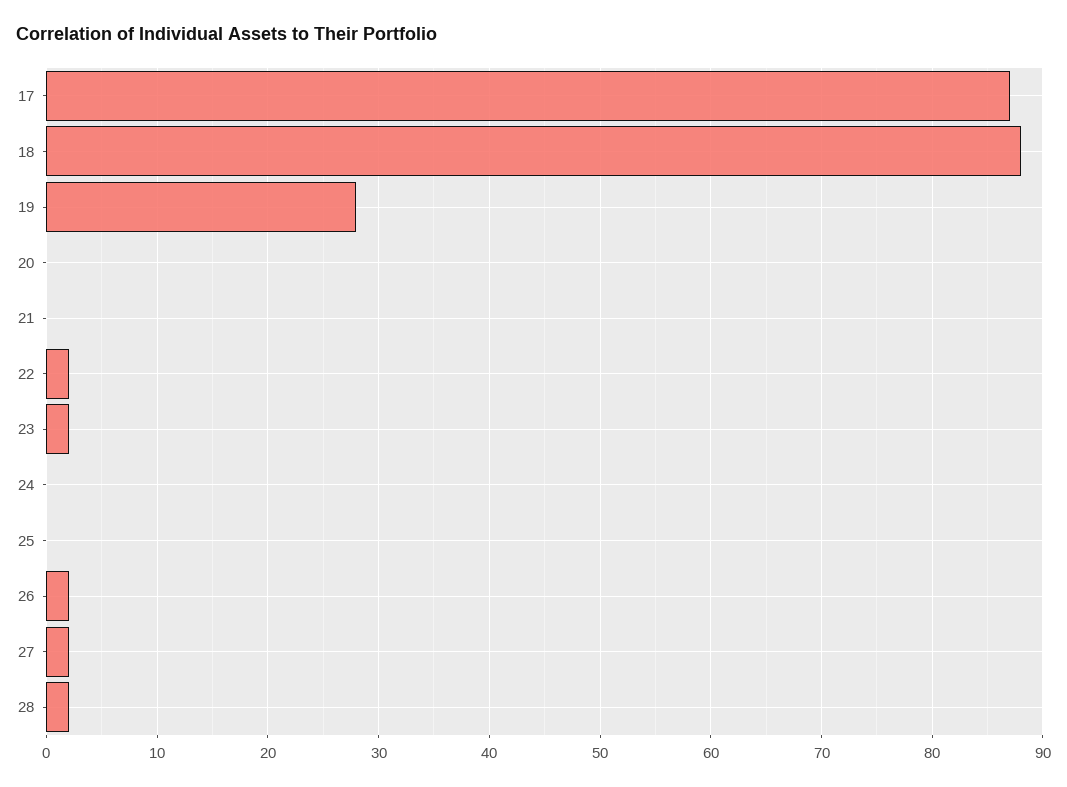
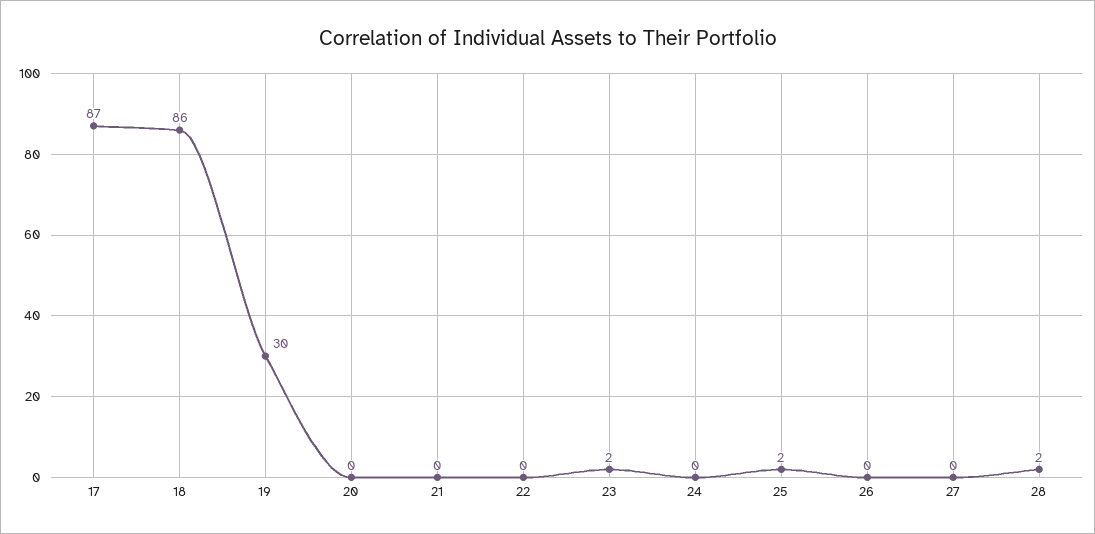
18: 88 -> 86
19: 28 -> 30
22: 2 -> 0
25: 0 -> 2
26: 2 -> 0
27: 2 -> 0

